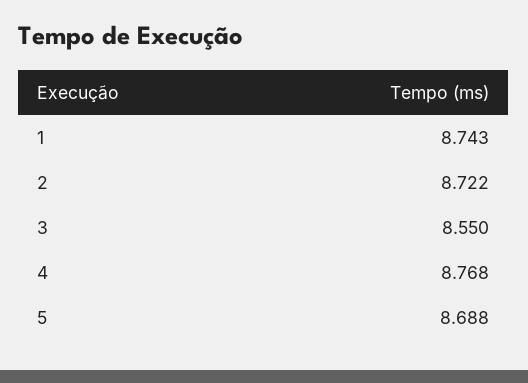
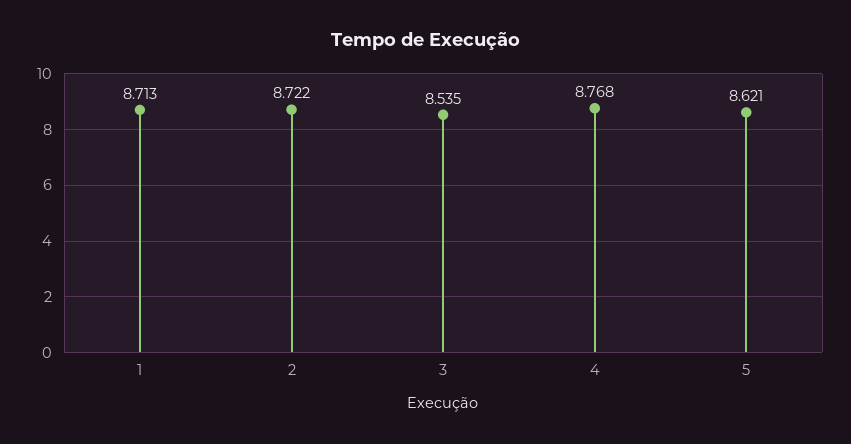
1: 8.743 -> 8.713
3: 8.55 -> 8.535
5: 8.688 -> 8.621

